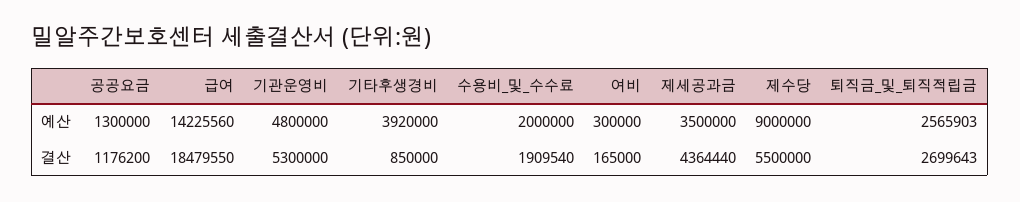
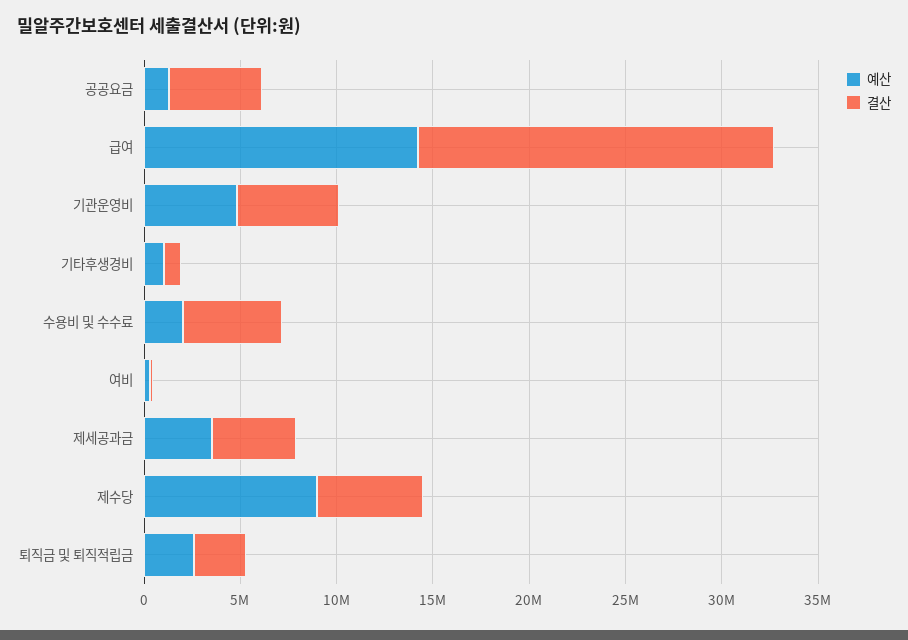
예산, 기타후생경비: 3920000 -> 1000000
결산, 공공요금: 1176200 -> 5000000
결산, 수용비_및_수수료: 1909540 -> 5000000

